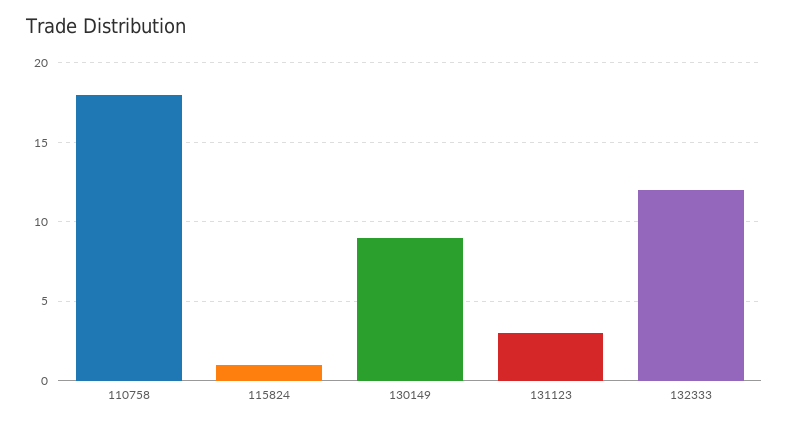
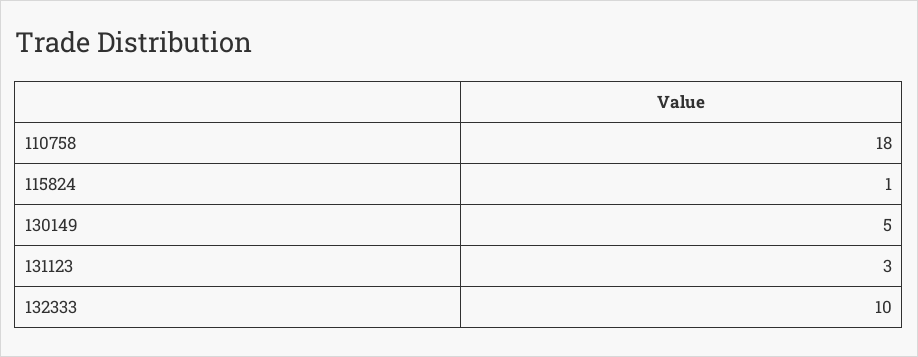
130149: 9 -> 5
132333: 12 -> 10

